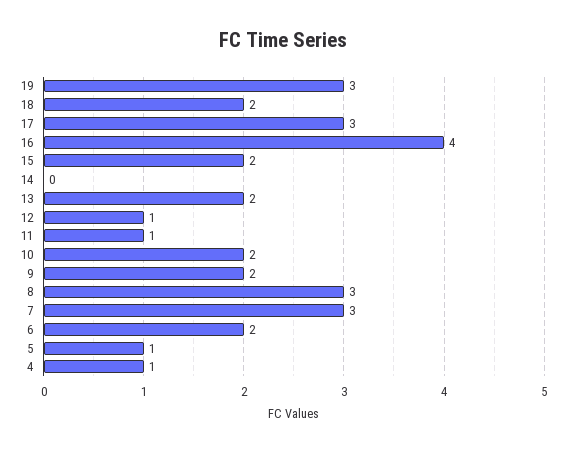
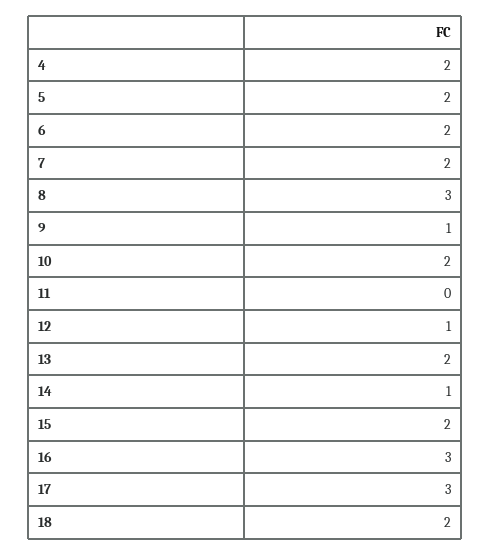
19: 3 -> none
16: 4 -> 3
14: 0 -> 1
11: 1 -> 0
9: 2 -> 1
7: 3 -> 2
5: 1 -> 2
4: 1 -> 2

